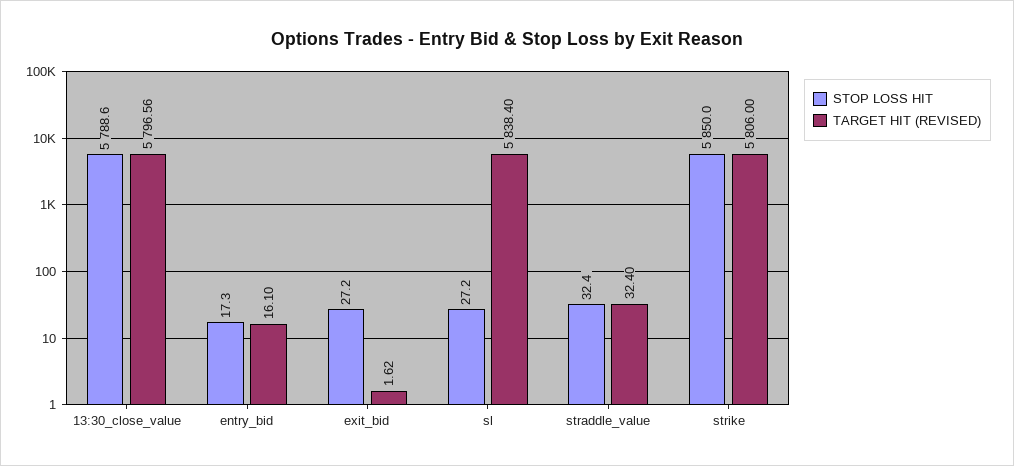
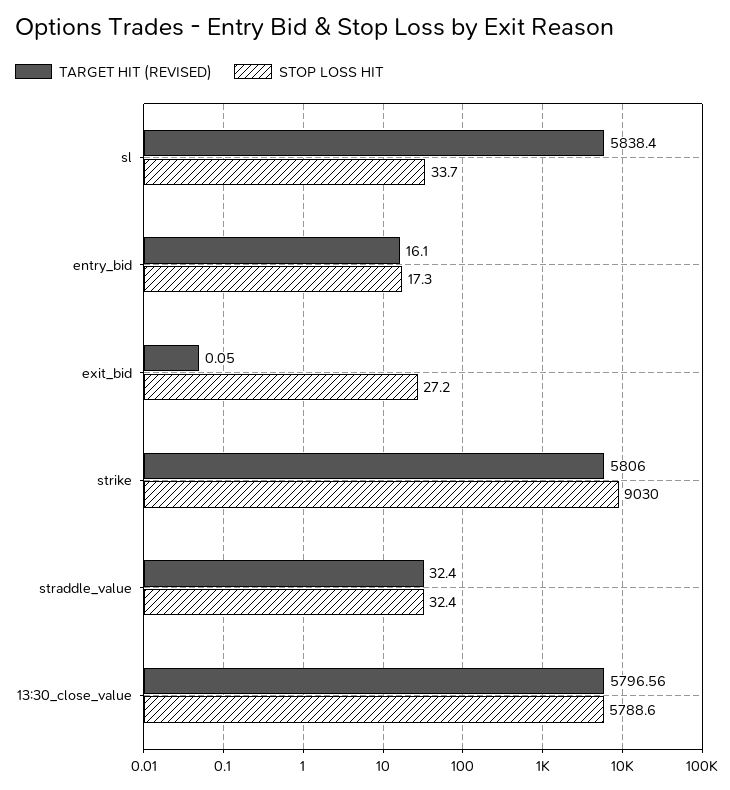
TARGET HIT (REVISED), exit_bid: 1.62 -> 0.05
STOP LOSS HIT, sl: 27.2 -> 33.7
STOP LOSS HIT, strike: 5850 -> 9030

